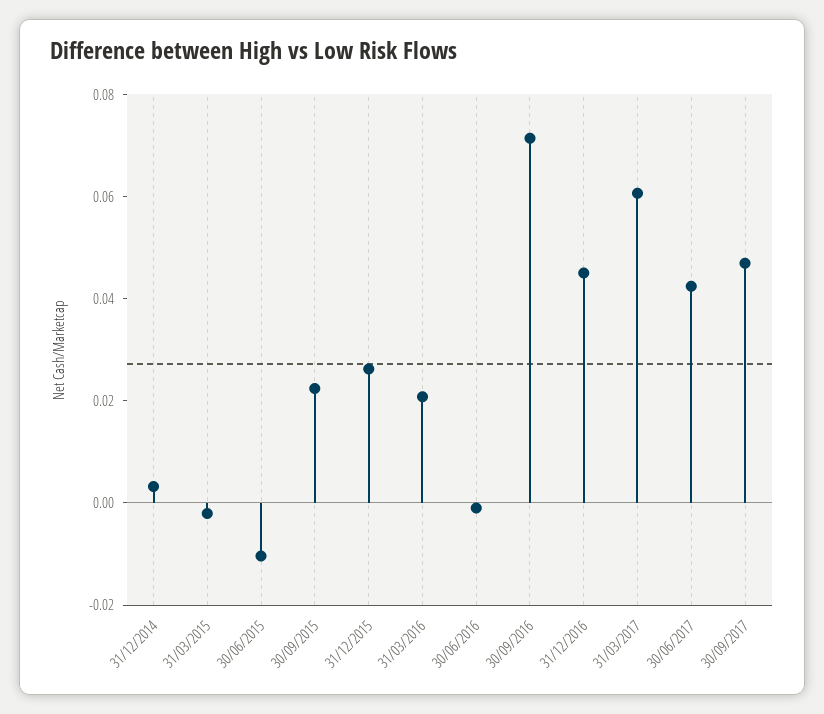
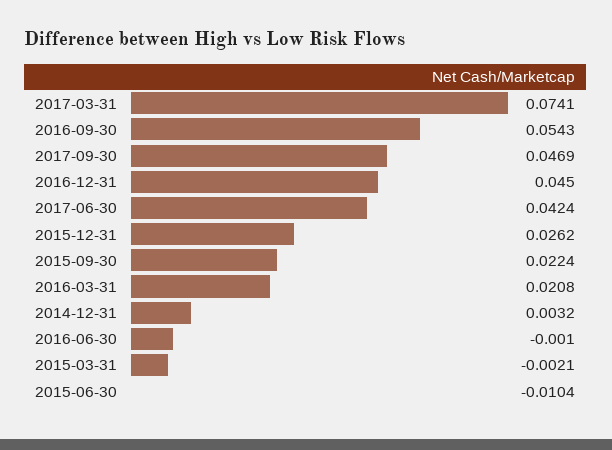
30/09/2016: 0.07 -> 0.0543
31/03/2017: 0.06 -> 0.0741

